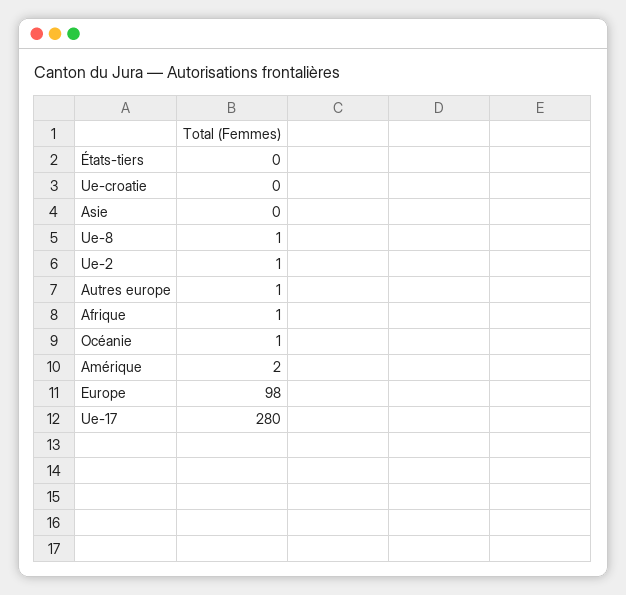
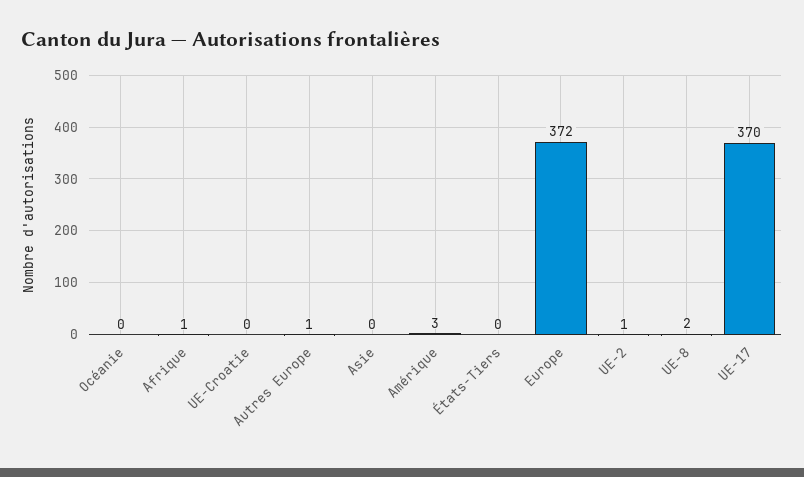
Ue-8: 1 -> 2
Océanie: 1 -> 0
Amérique: 2 -> 3
Europe: 98 -> 372
Ue-17: 280 -> 370

